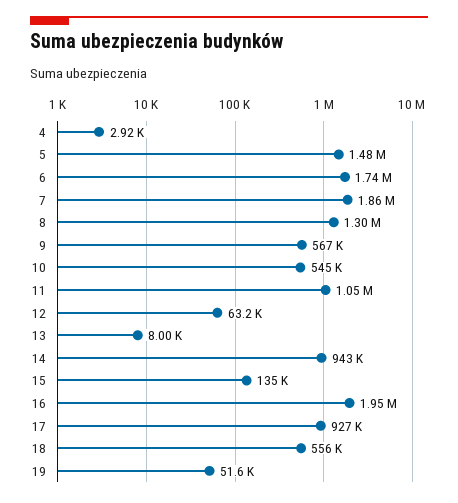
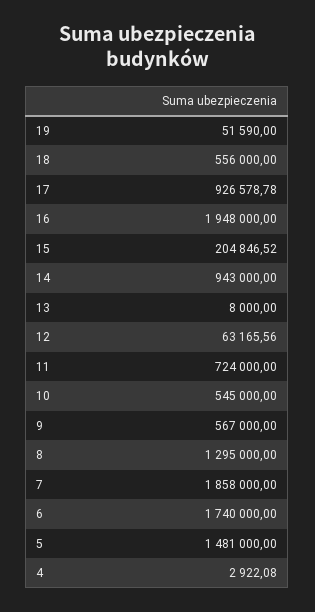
11: 1050000 -> 724000
15: 135000 -> 204846.52

